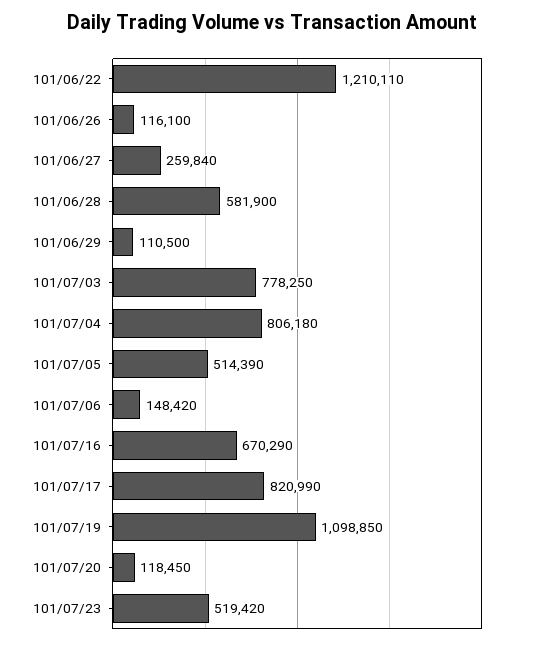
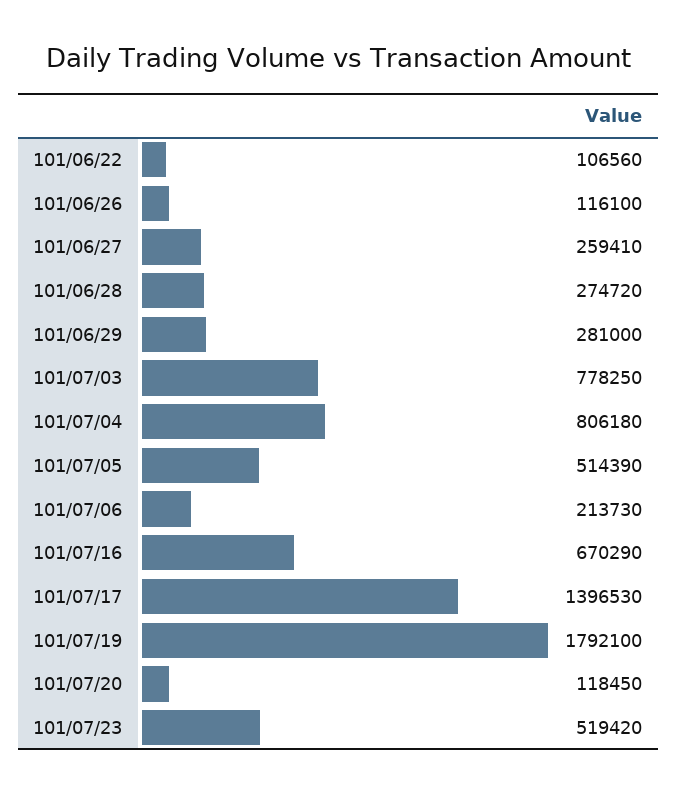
101/06/22: 1210110 -> 106560
101/06/27: 259840 -> 259410
101/06/28: 581900 -> 274720
101/06/29: 110500 -> 281000
101/07/06: 148420 -> 213730
101/07/17: 820990 -> 1396530
101/07/19: 1098850 -> 1792100

